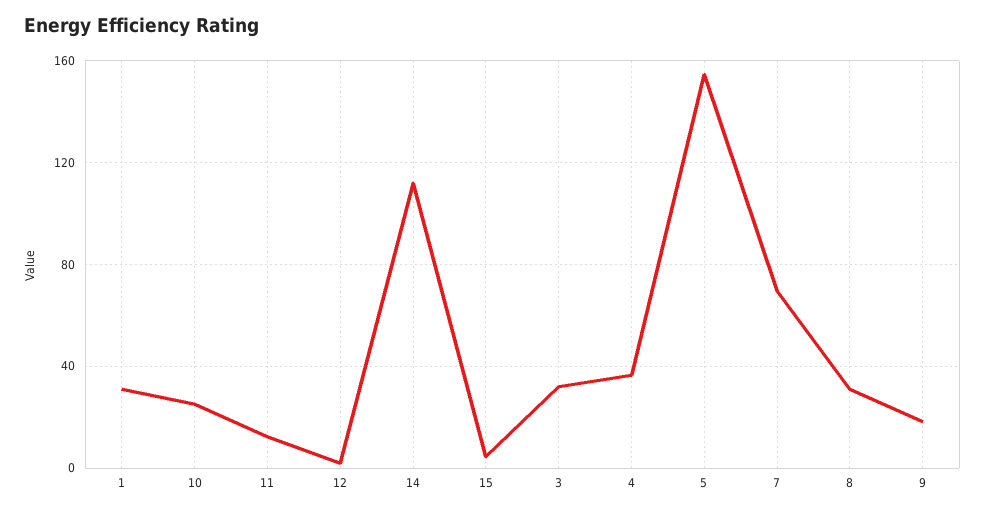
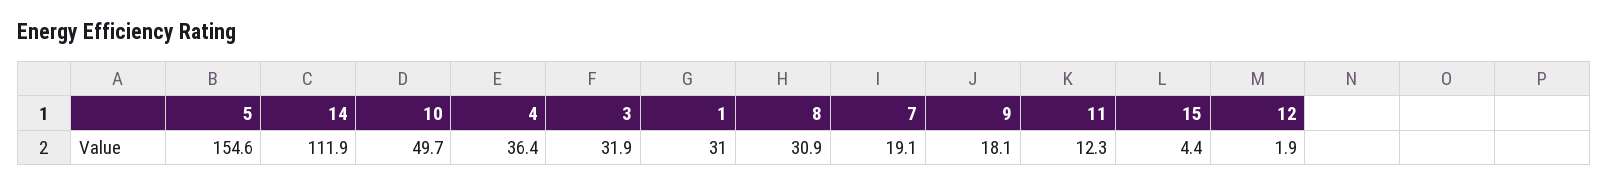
10: 25 -> 49.7
7: 70 -> 19.1

